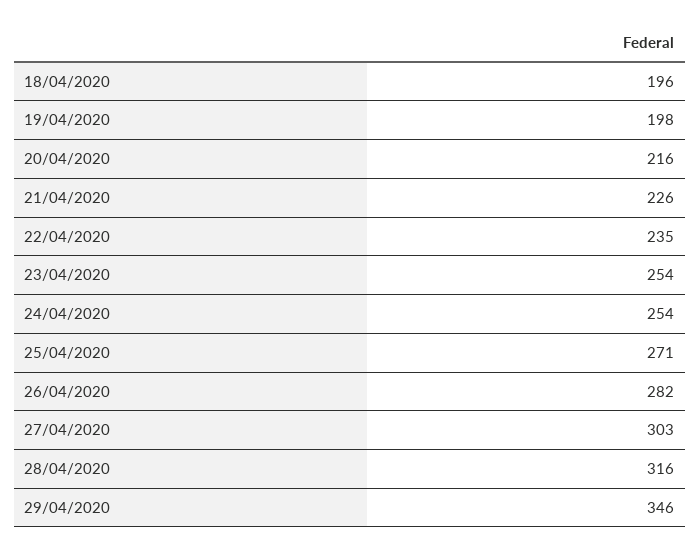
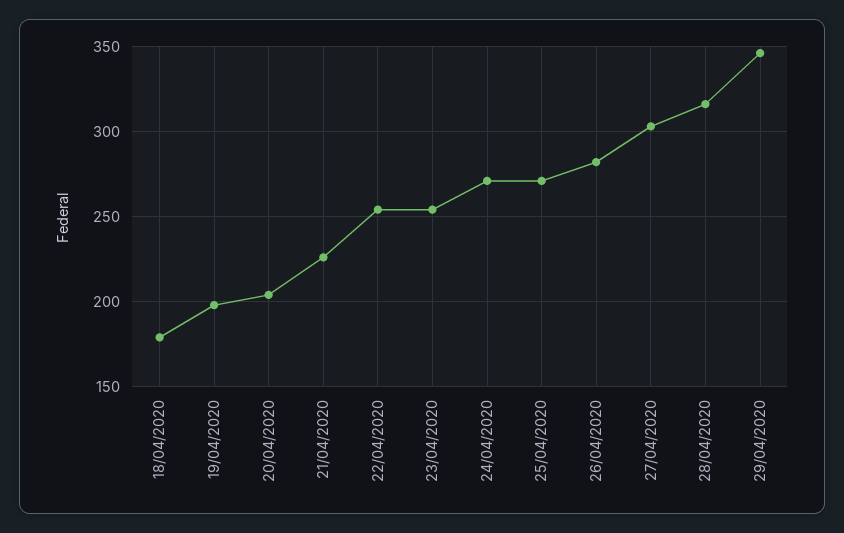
18/04/2020: 196 -> 180
20/04/2020: 216 -> 205
22/04/2020: 235 -> 255
24/04/2020: 254 -> 270

